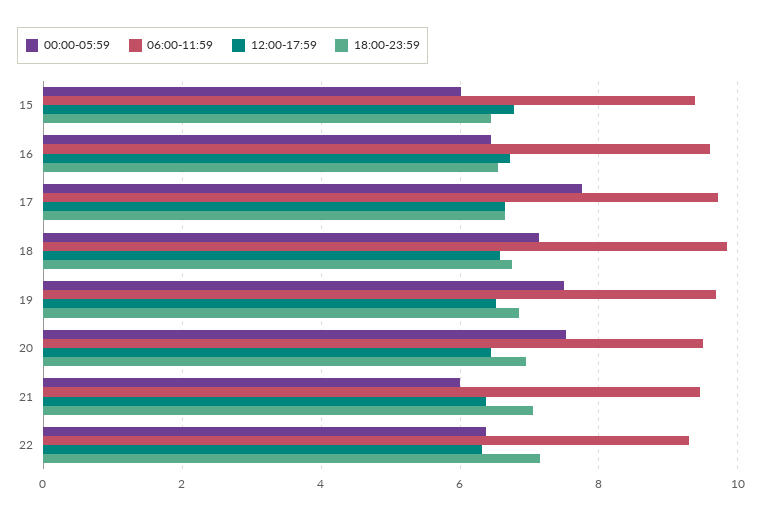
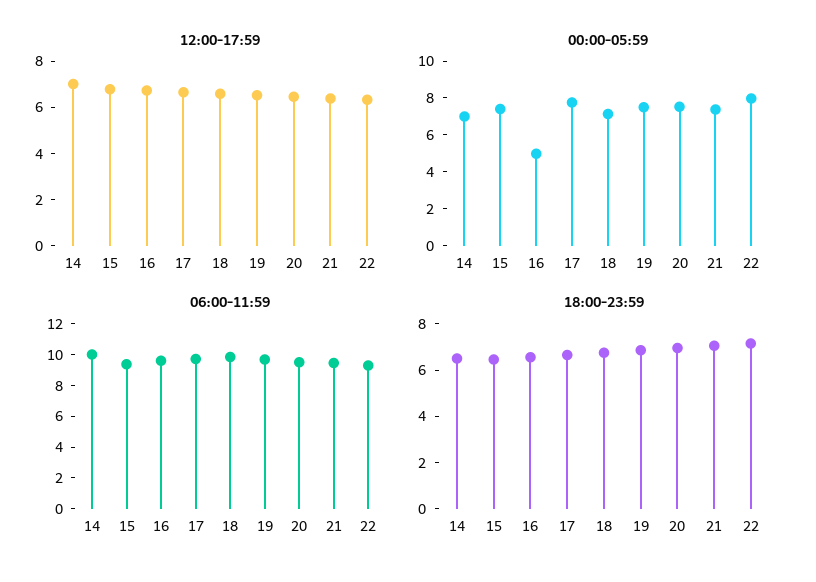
00:00-05:59, 15: 6 -> 7.5
00:00-05:59, 16: 6.4 -> 5
00:00-05:59, 21: 6 -> 7.5
00:00-05:59, 22: 6.4 -> 8
12:00-17:59, 14: none -> 7
00:00-05:59, 14: none -> 7
06:00-11:59, 14: none -> 10
18:00-23:59, 14: none -> 6.5

